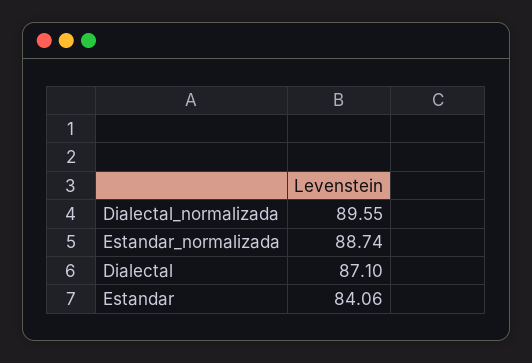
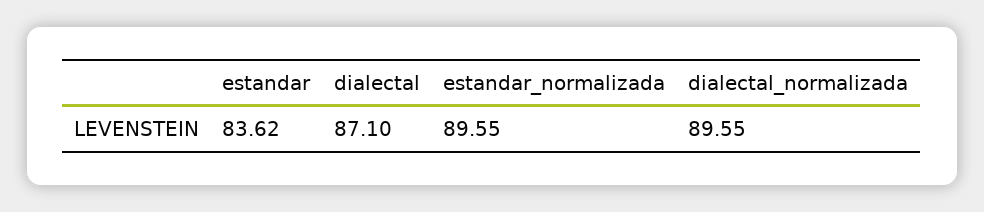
Estandar_normalizada: 88.74 -> 89.55
Estandar: 84.06 -> 83.62

